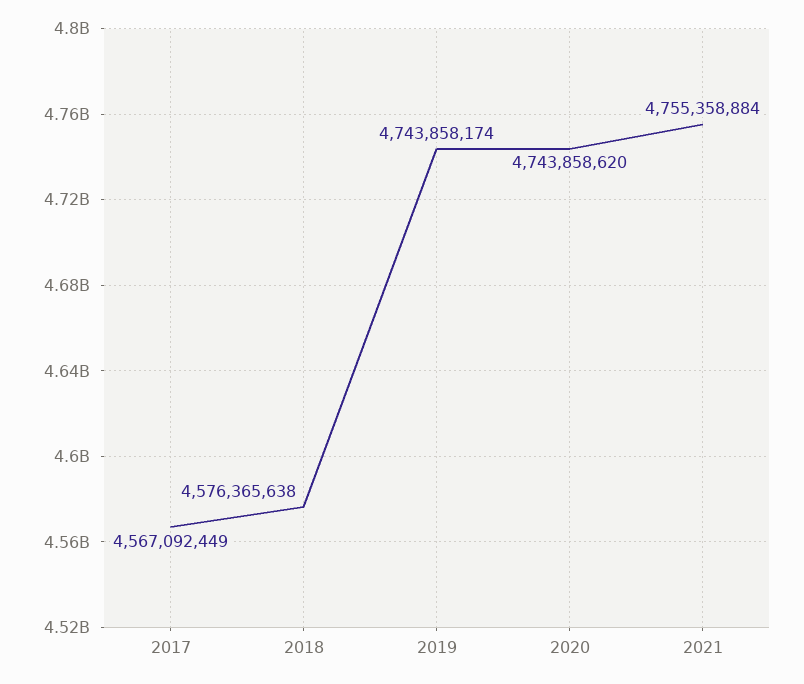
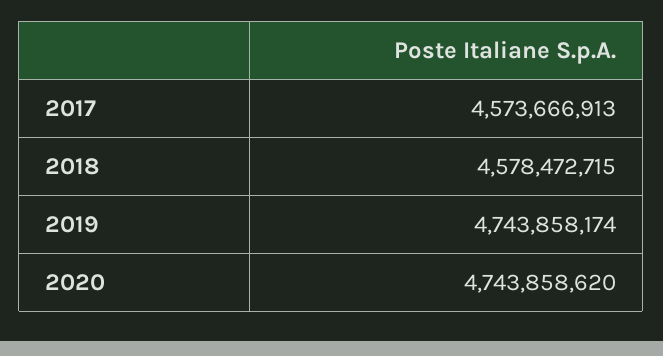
2017: 4567092449 -> 4573666913
2018: 4576365638 -> 4578472715
2021: 4755358884 -> none

